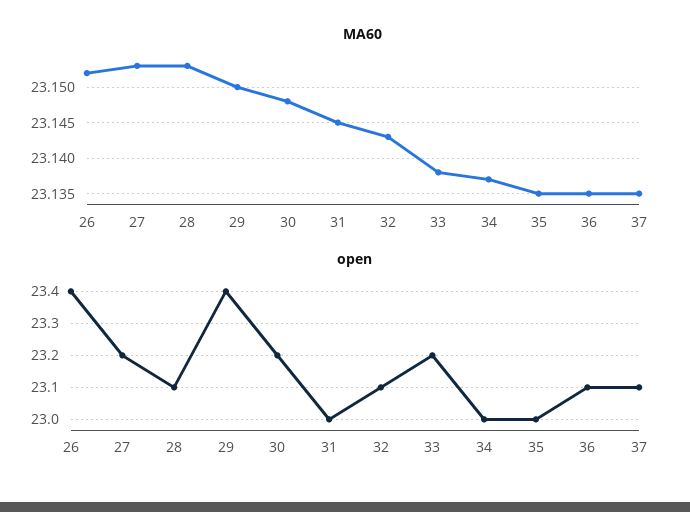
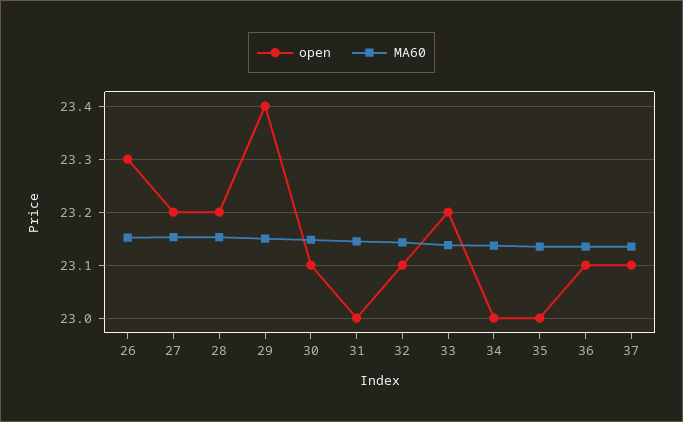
open, 26: 23.4 -> 23.3
open, 28: 23.1 -> 23.2
open, 30: 23.2 -> 23.1

